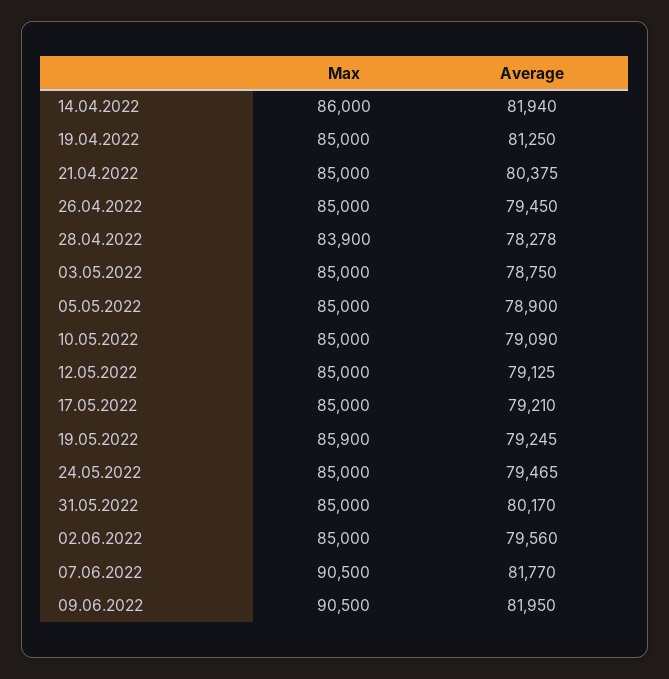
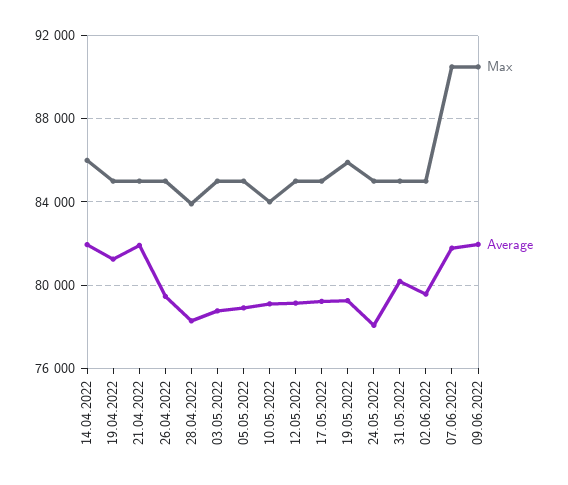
Average, 21.04.2022: 80375 -> 82000
Max, 10.05.2022: 85000 -> 84000
Average, 24.05.2022: 79465 -> 78000

